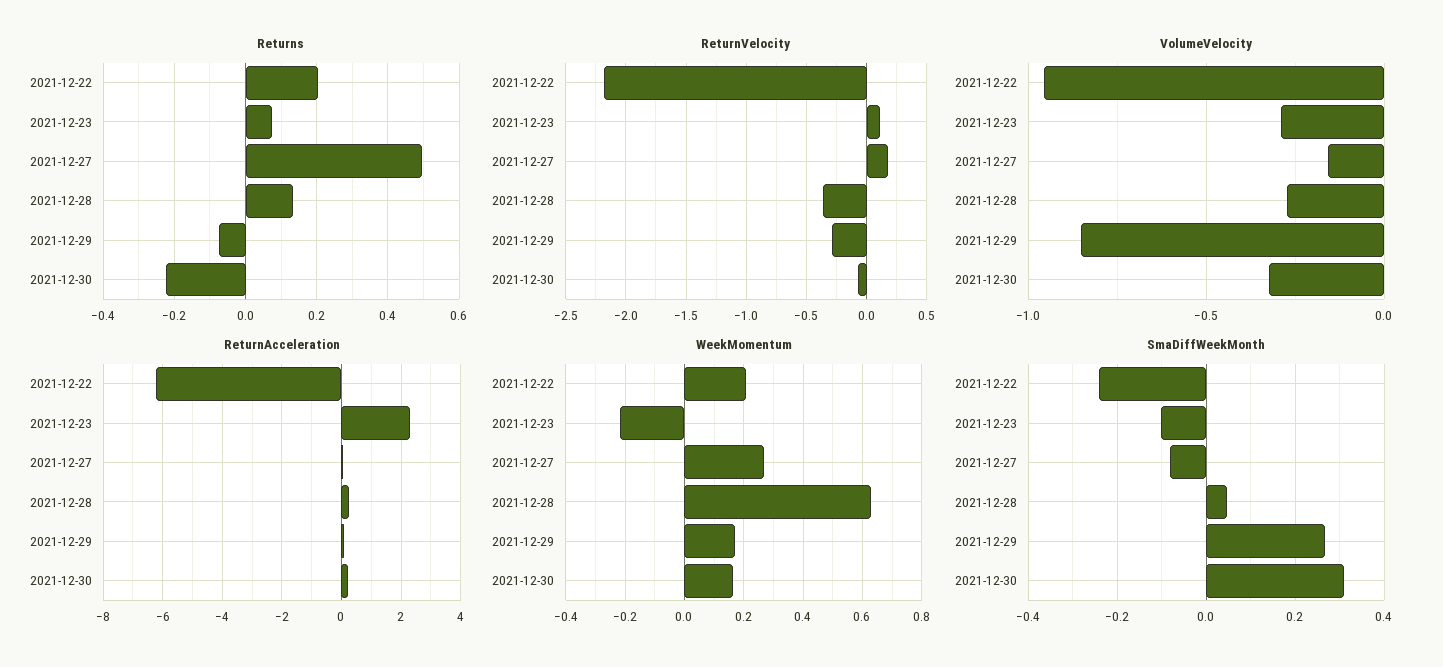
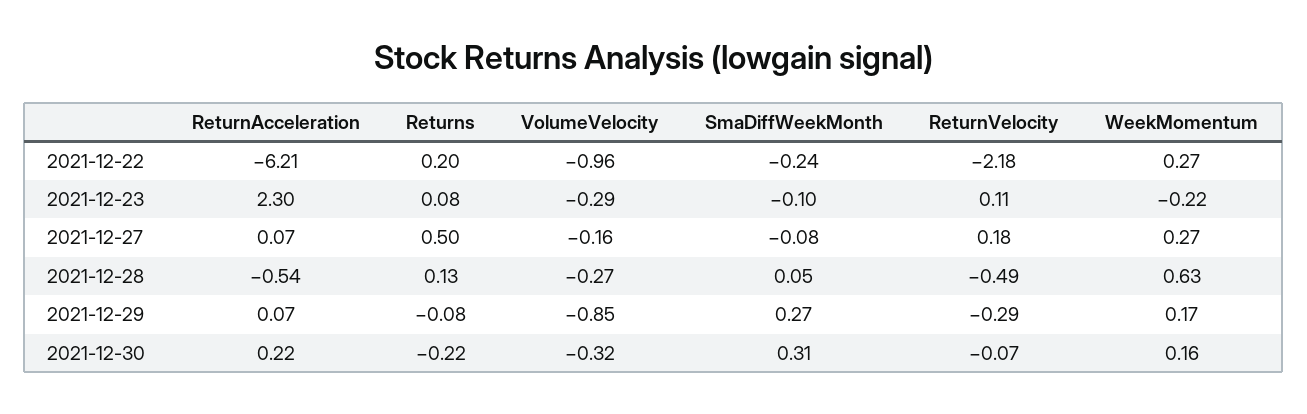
ReturnVelocity, 2021-12-28: -0.35 -> -0.49
ReturnAcceleration, 2021-12-28: 0.25 -> -0.54
WeekMomentum, 2021-12-22: 0.2 -> 0.27

